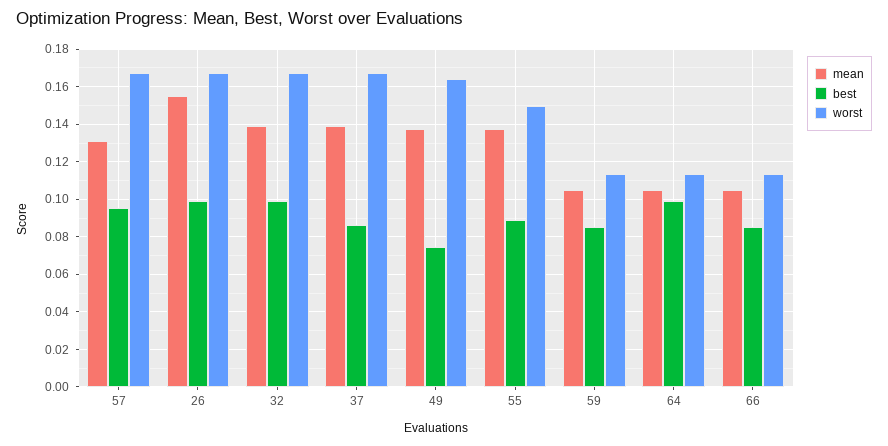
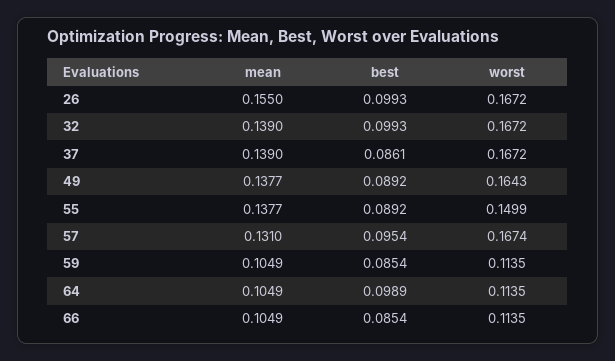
best, 49: 0.075 -> 0.0892

